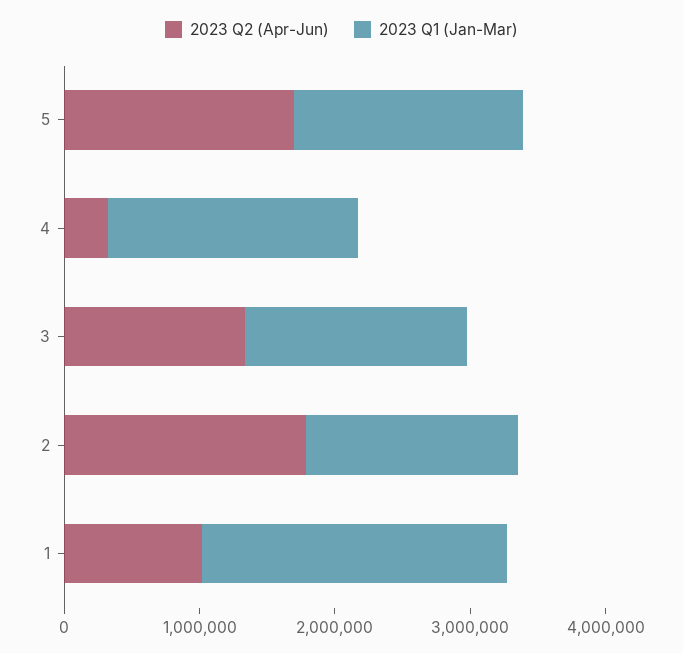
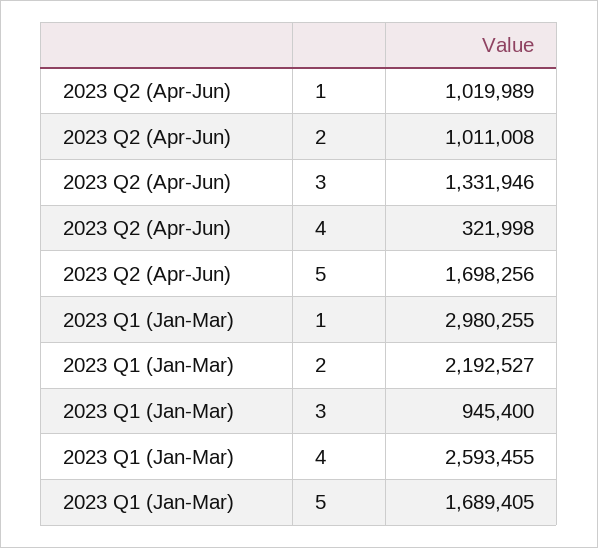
2023 Q1 (Jan-Mar), 4: 1800000 -> 2593455
2023 Q1 (Jan-Mar), 3: 1600000 -> 945400
2023 Q2 (Apr-Jun), 2: 1800000 -> 1011008
2023 Q1 (Jan-Mar), 2: 1600000 -> 2192527
2023 Q1 (Jan-Mar), 1: 2200000 -> 2980255

